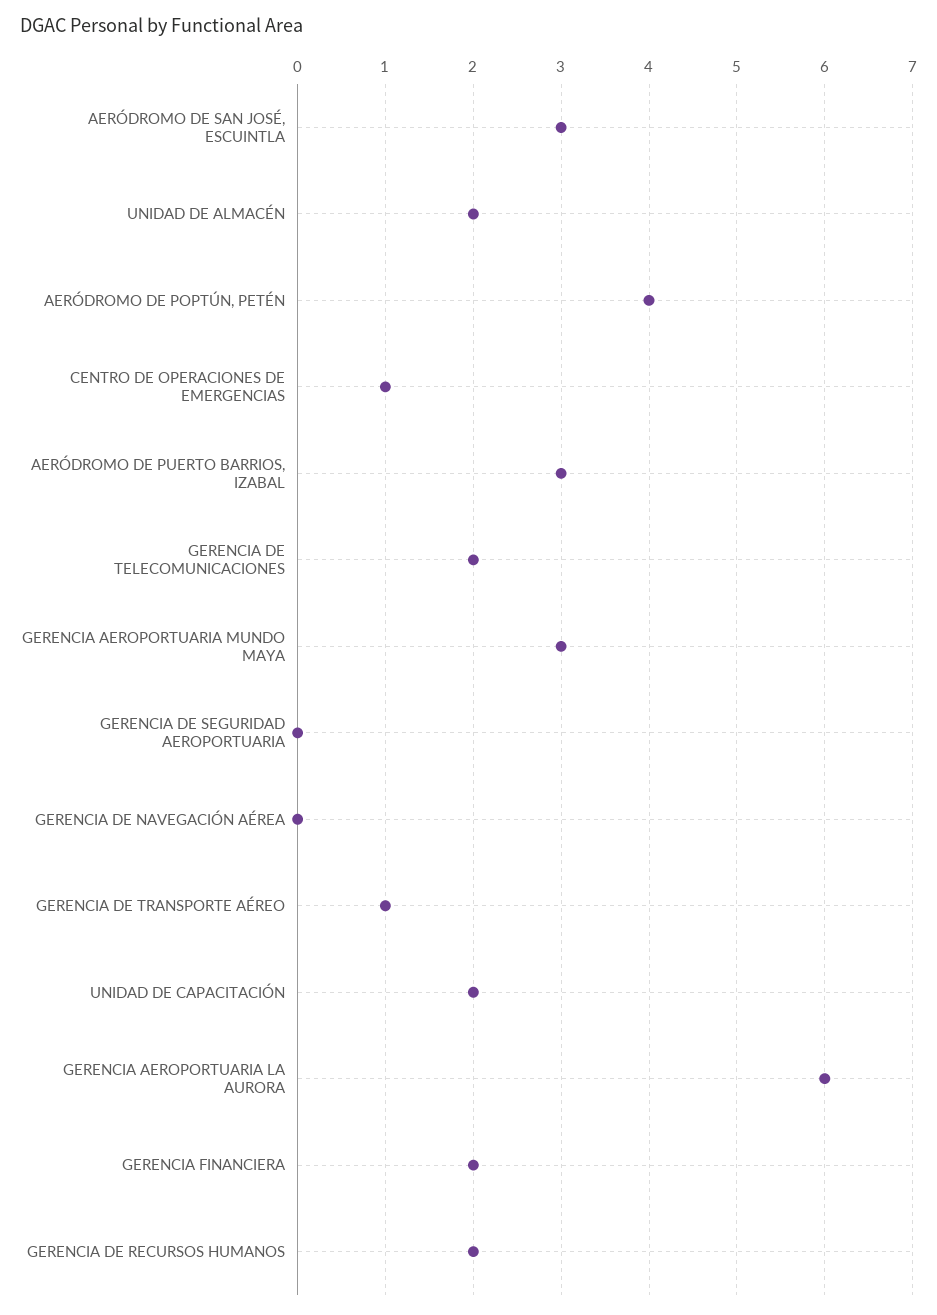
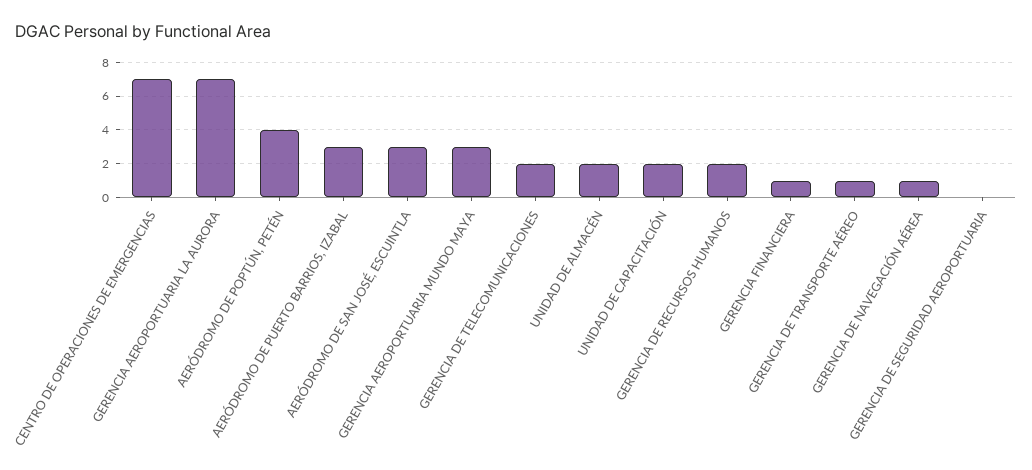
CENTRO DE OPERACIONES DE EMERGENCIAS: 1 -> 7
GERENCIA DE NAVEGACIÓN AÉREA: 0 -> 1
GERENCIA AEROPORTUARIA LA AURORA: 6 -> 7
GERENCIA FINANCIERA: 2 -> 1

